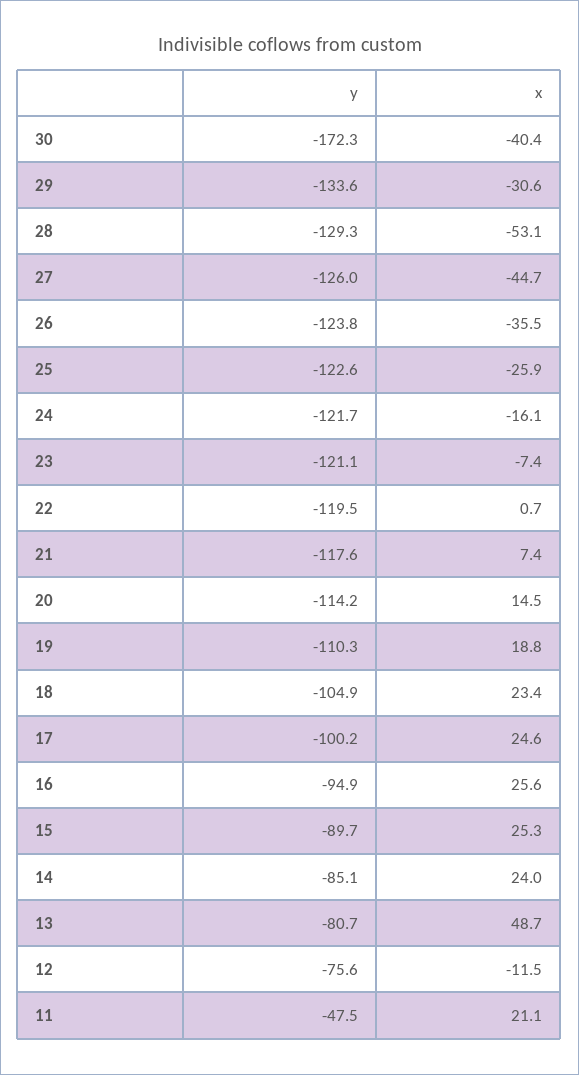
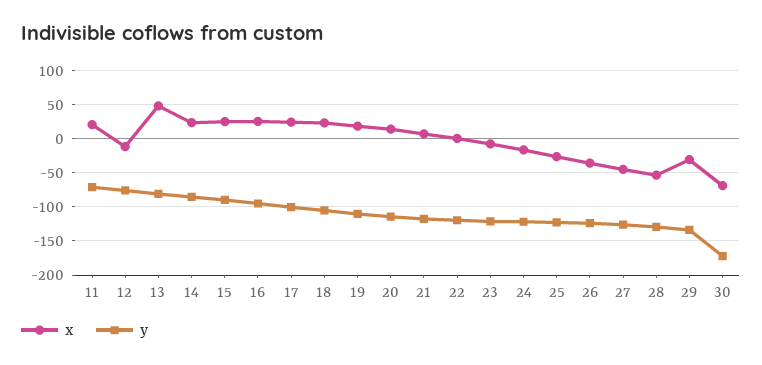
x, 30: -40.4 -> -70
y, 11: -47.5 -> -70

